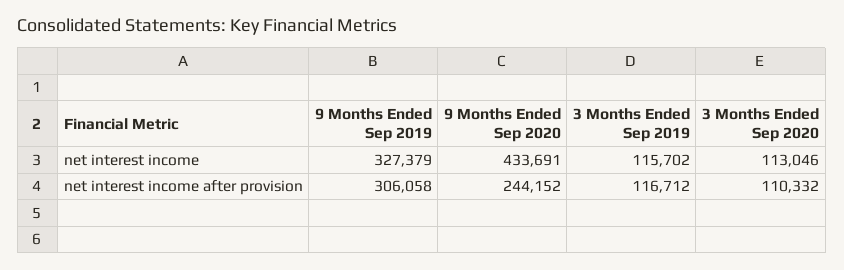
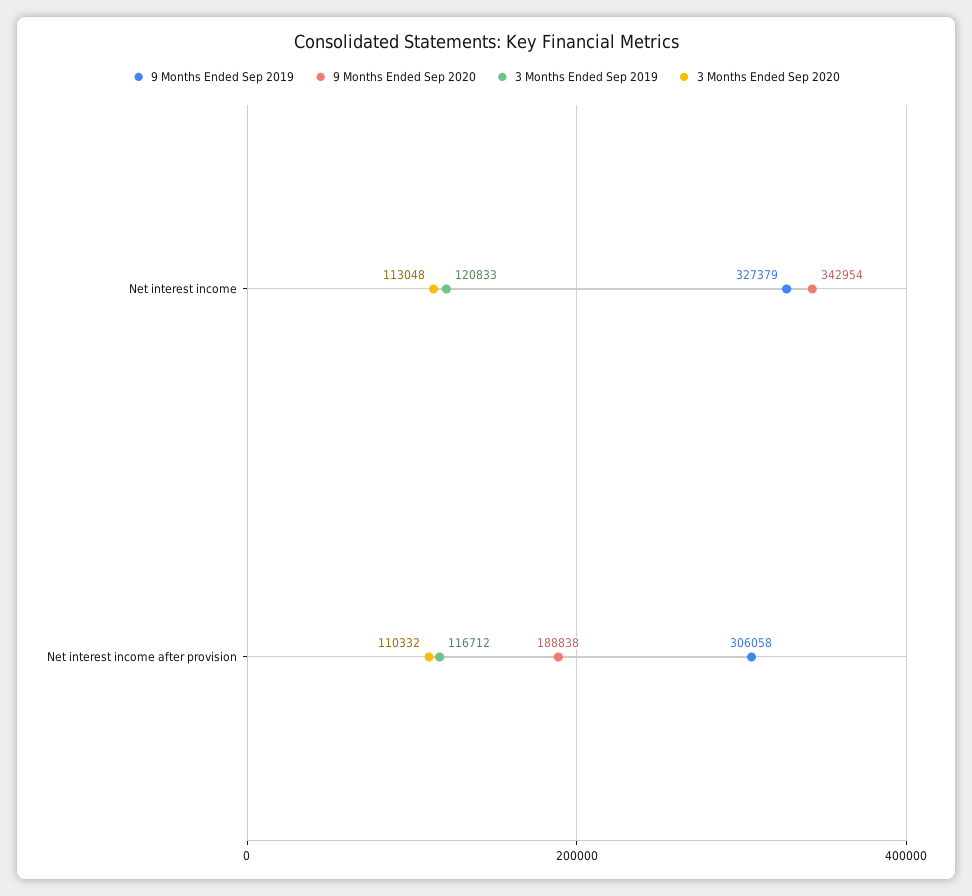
9 Months Ended Sep 2020, net interest income: 433691 -> 342954
3 Months Ended Sep 2019, net interest income: 115702 -> 120833
3 Months Ended Sep 2020, net interest income: 113046 -> 113048
9 Months Ended Sep 2020, net interest income after provision: 244152 -> 188838

